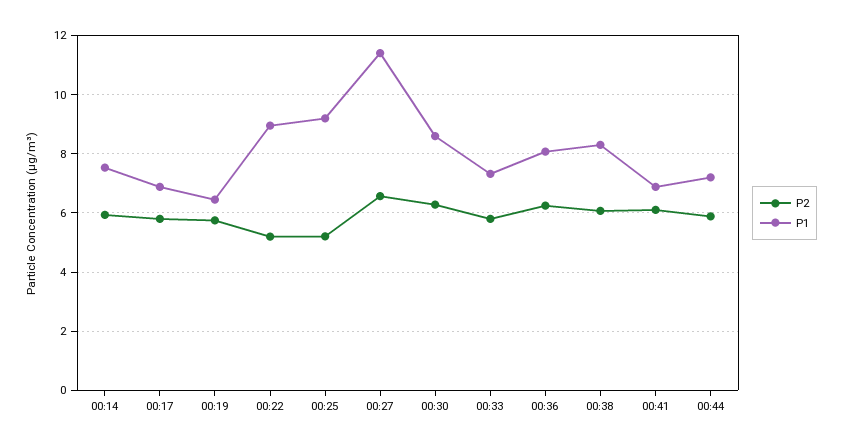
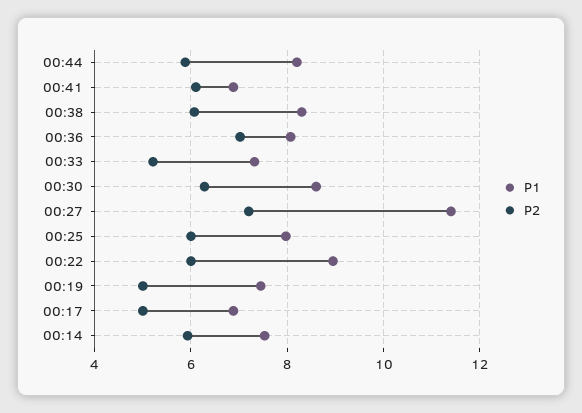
P2, 00:17: 5.75 -> 5
P2, 00:19: 5.75 -> 5
P1, 00:19: 6.5 -> 7.4
P2, 00:22: 5.25 -> 6
P2, 00:25: 5.25 -> 6
P1, 00:25: 9.25 -> 8
P2, 00:27: 6.5 -> 7.2
P2, 00:33: 5.75 -> 5.2
P2, 00:36: 6.25 -> 7
P1, 00:44: 7.25 -> 8.2

